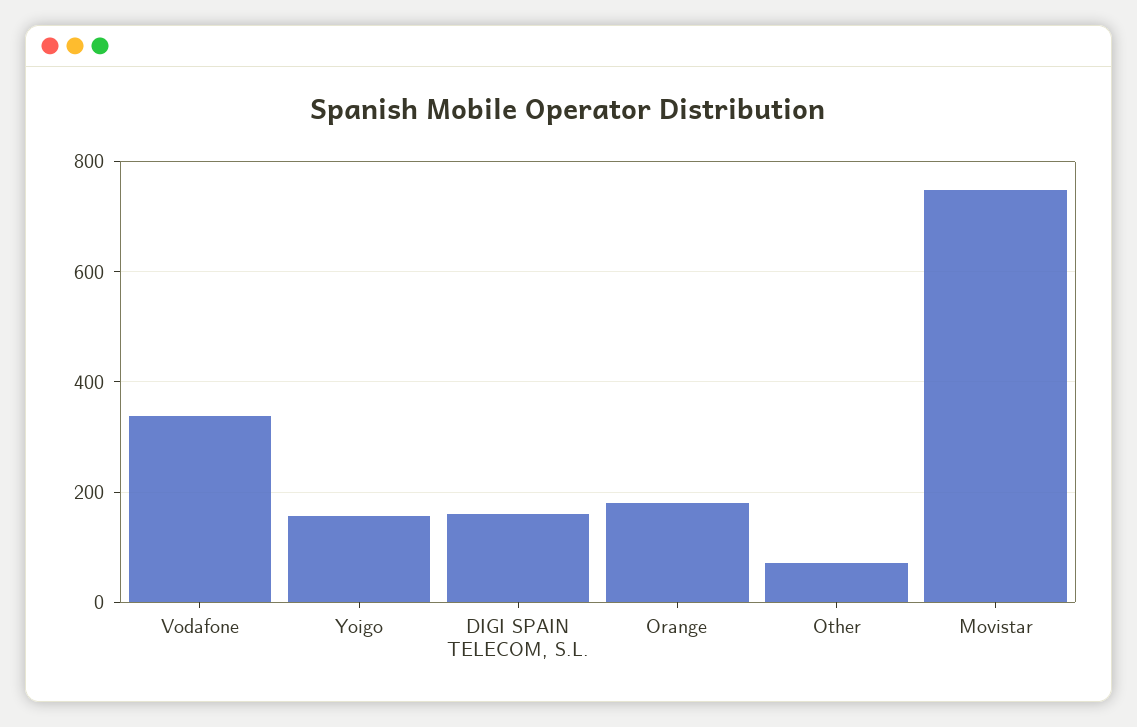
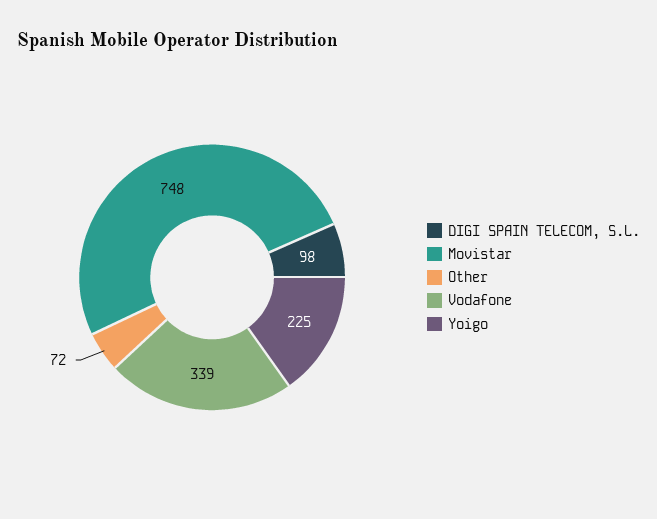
Yoigo: 160 -> 225
DIGI SPAIN TELECOM, S.L.: 160 -> 98
Orange: 180 -> none

